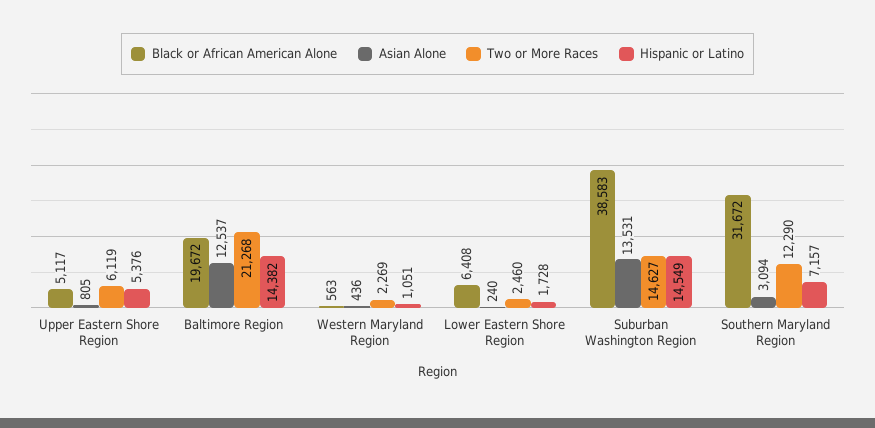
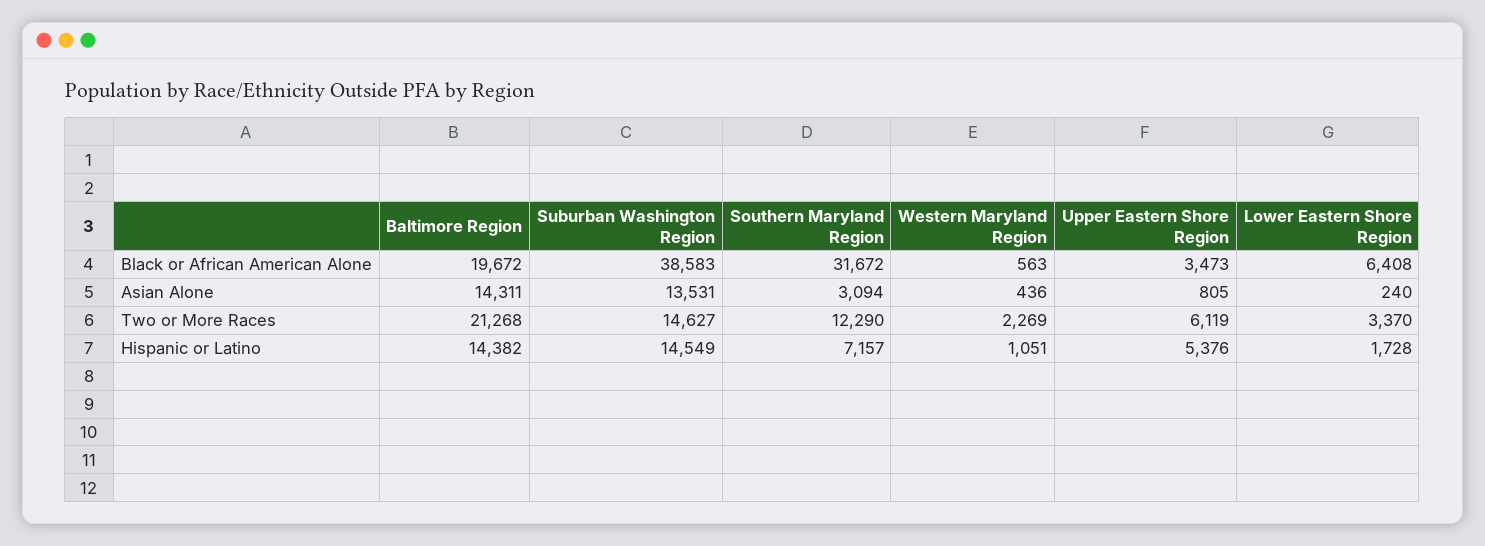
Black or African American Alone, Upper Eastern Shore Region: 5117 -> 3473
Asian Alone, Baltimore Region: 12537 -> 14311
Two or More Races, Lower Eastern Shore Region: 2460 -> 3370

